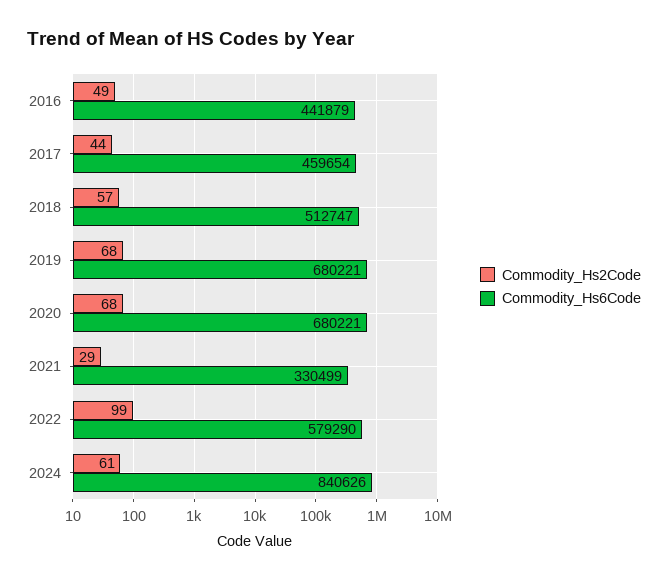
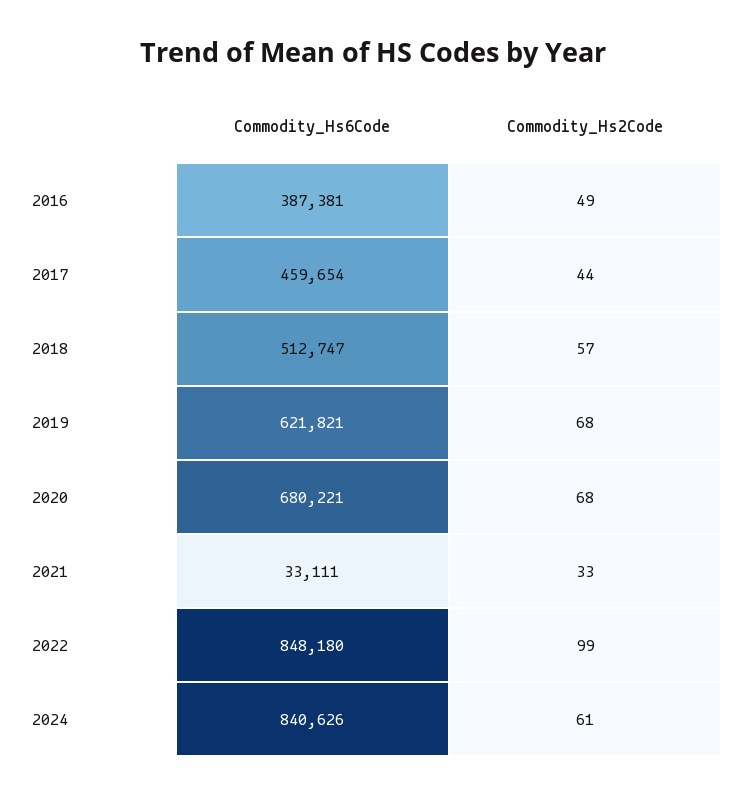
Commodity_Hs6Code, 2016: 441879 -> 387381
Commodity_Hs6Code, 2019: 680221 -> 621821
Commodity_Hs2Code, 2021: 29 -> 33
Commodity_Hs6Code, 2021: 330499 -> 33111
Commodity_Hs6Code, 2022: 579290 -> 848180

